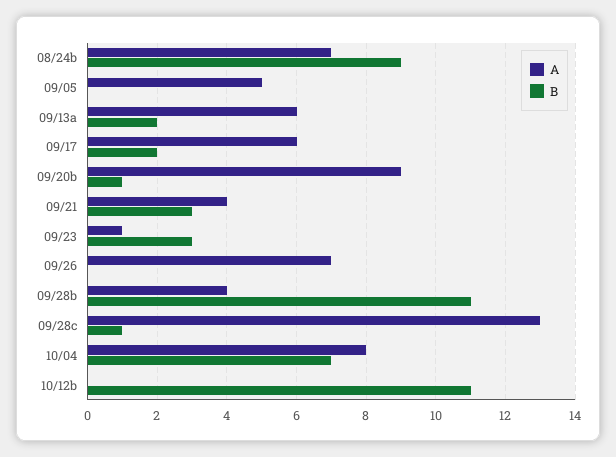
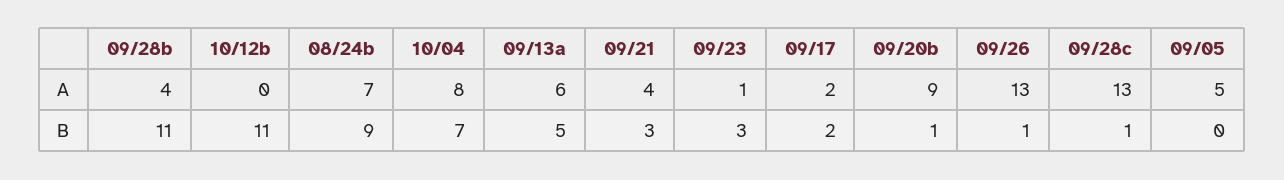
B, 09/13a: 2 -> 5
A, 09/17: 6 -> 2
A, 09/26: 7 -> 13
B, 09/26: 0 -> 1

